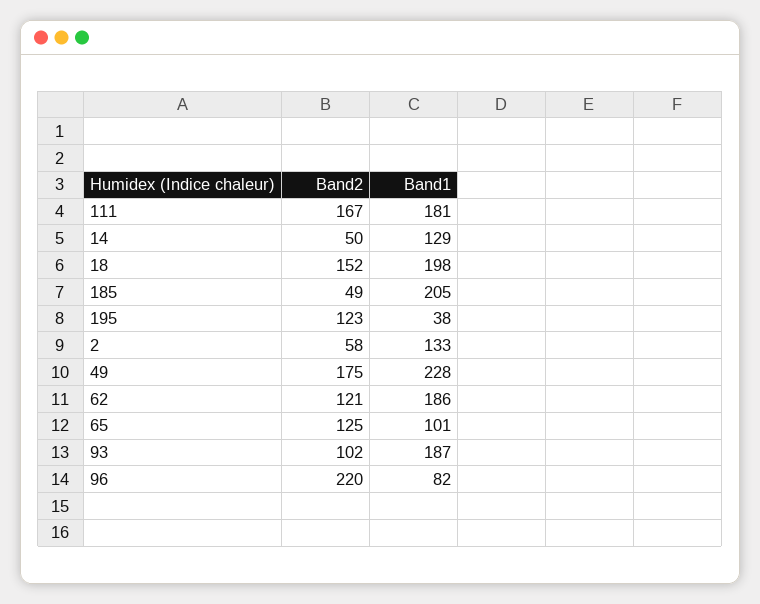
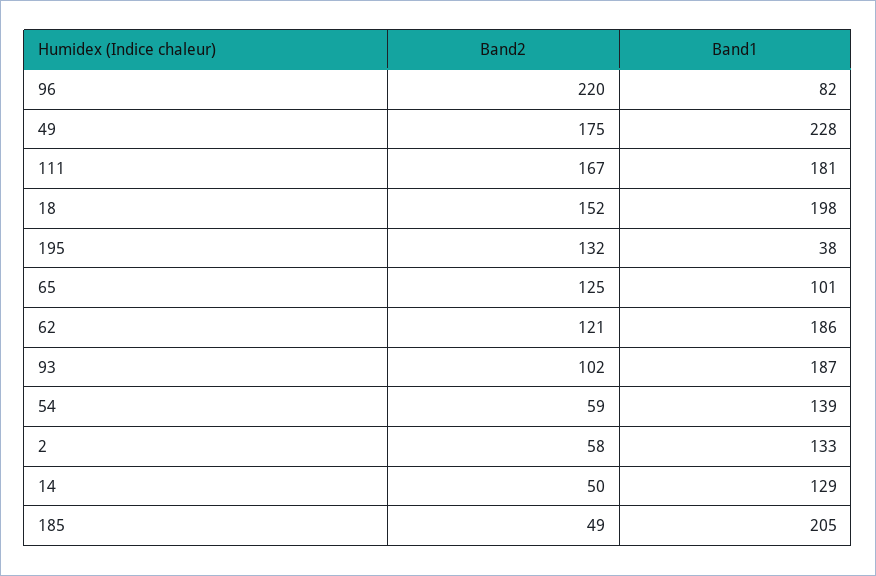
Band2, 195: 123 -> 132
Band2, 54: none -> 59
Band1, 54: none -> 139

